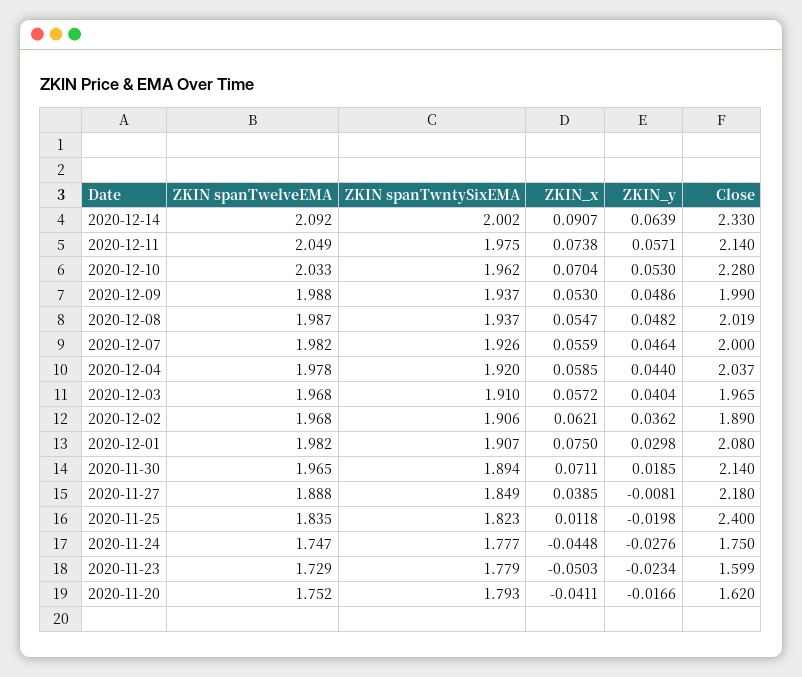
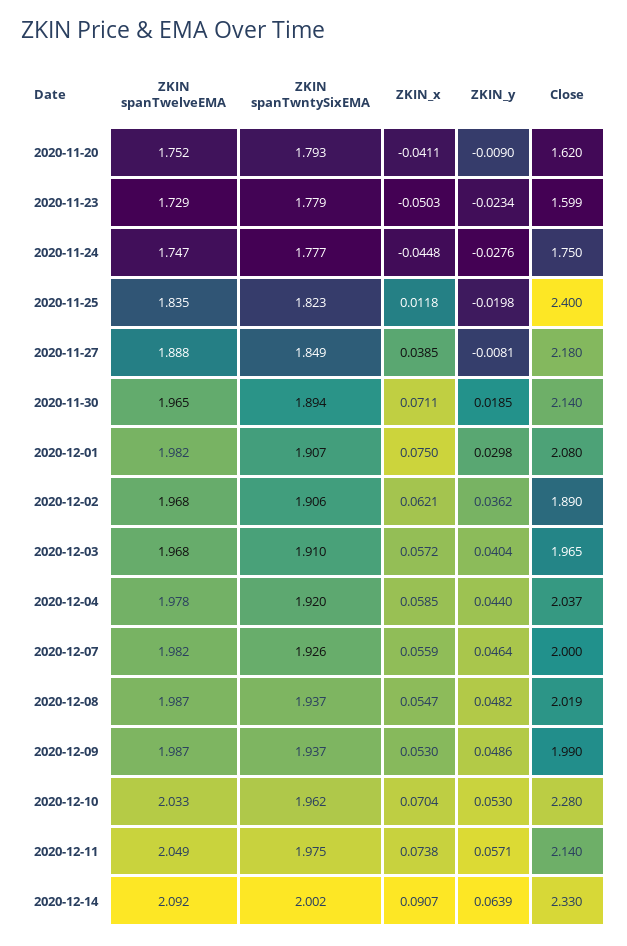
ZKIN spanTwelveEMA, 2020-12-09: 1.988 -> 1.987
ZKIN_y, 2020-11-20: -0.0166 -> -0.009

